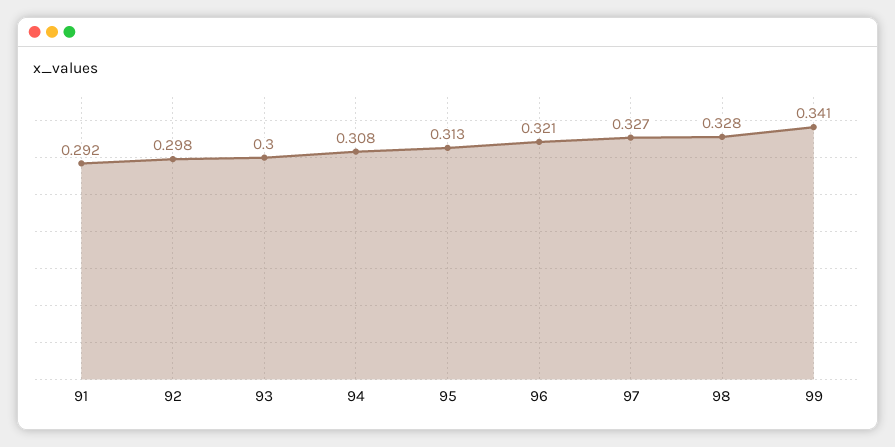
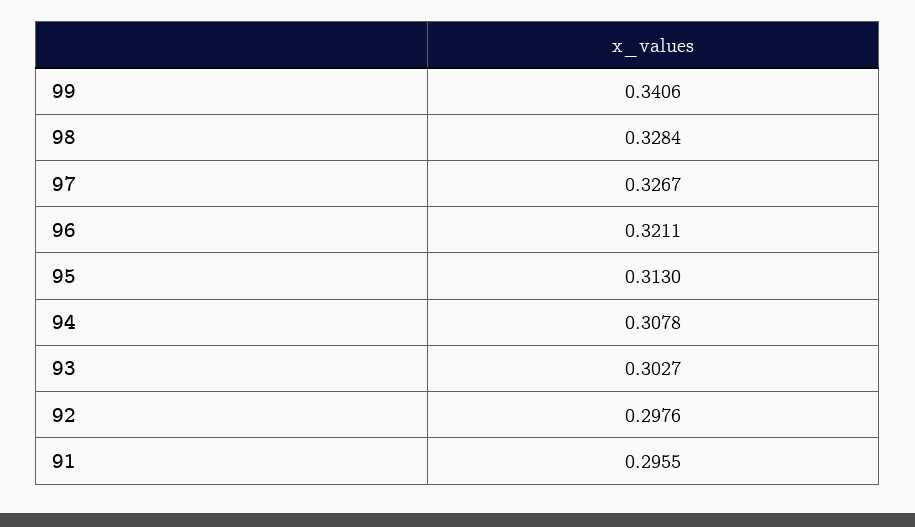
91: 0.292 -> 0.2955
93: 0.3 -> 0.3027

